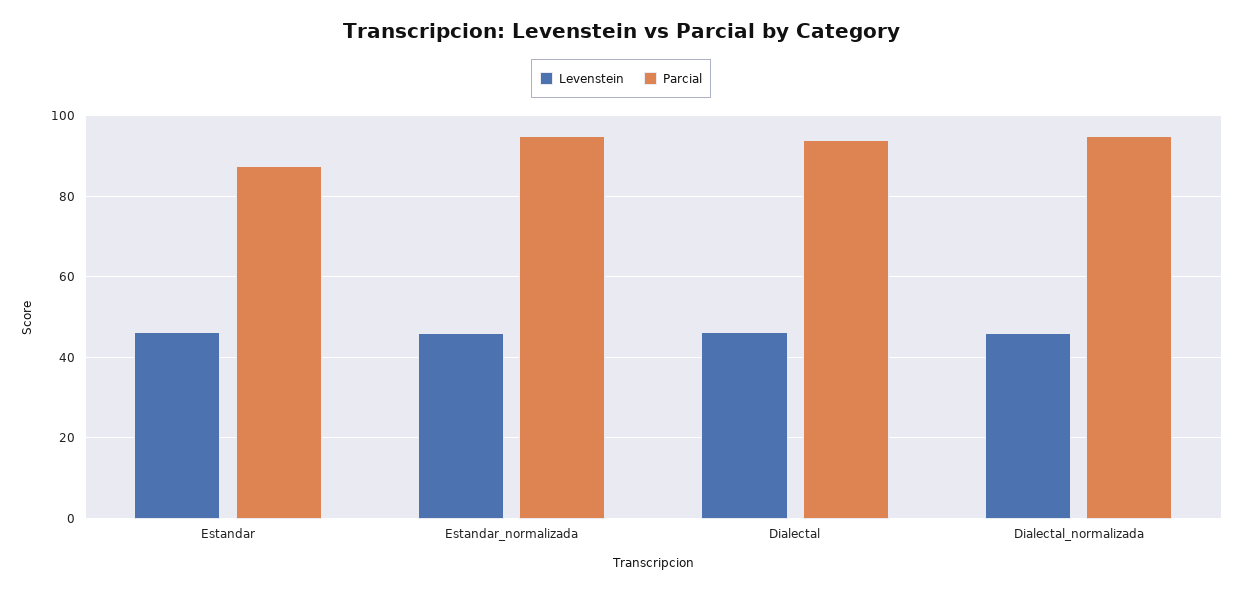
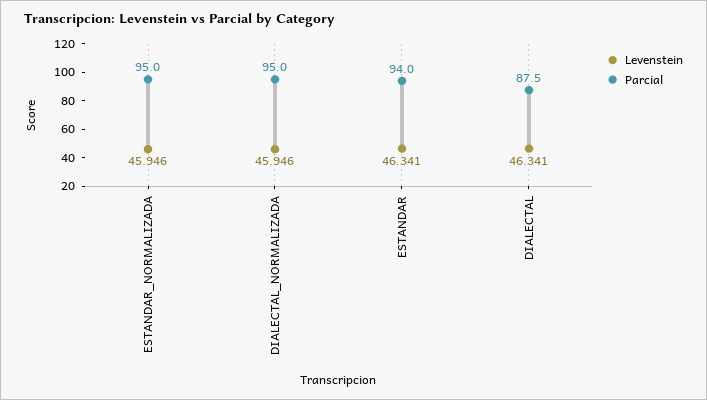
Parcial, Estandar: 88 -> 94
Parcial, Dialectal: 94 -> 87.5

